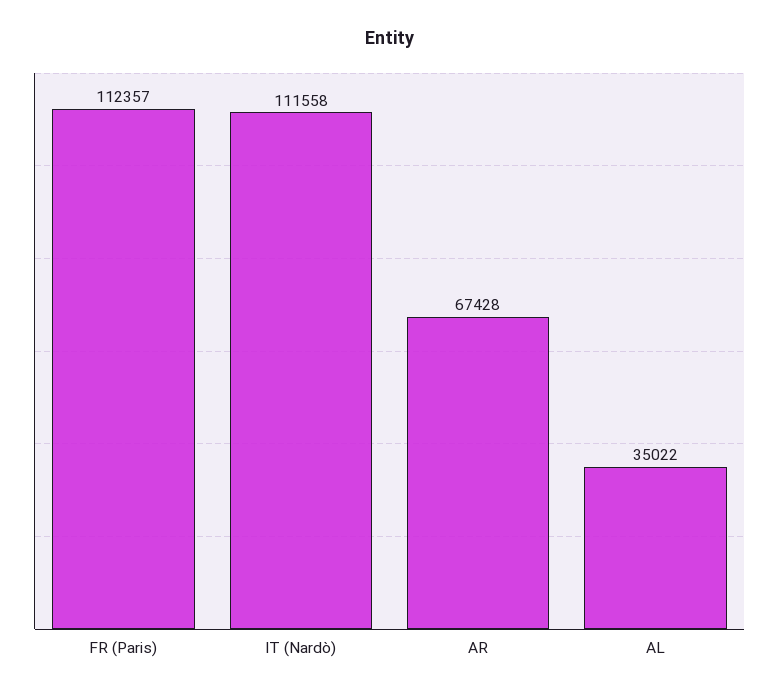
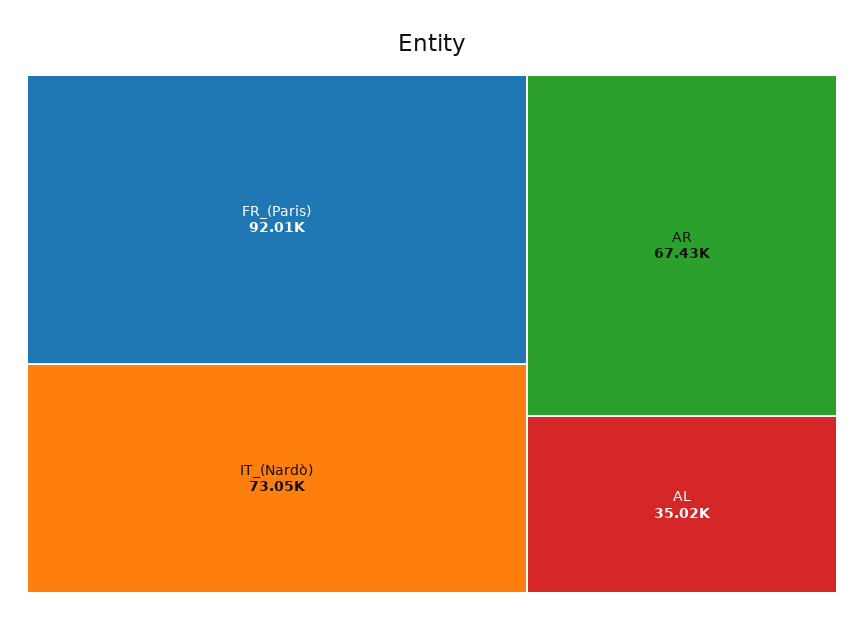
FR (Paris): 112357 -> 92010
IT (Nardò): 111558 -> 73050

